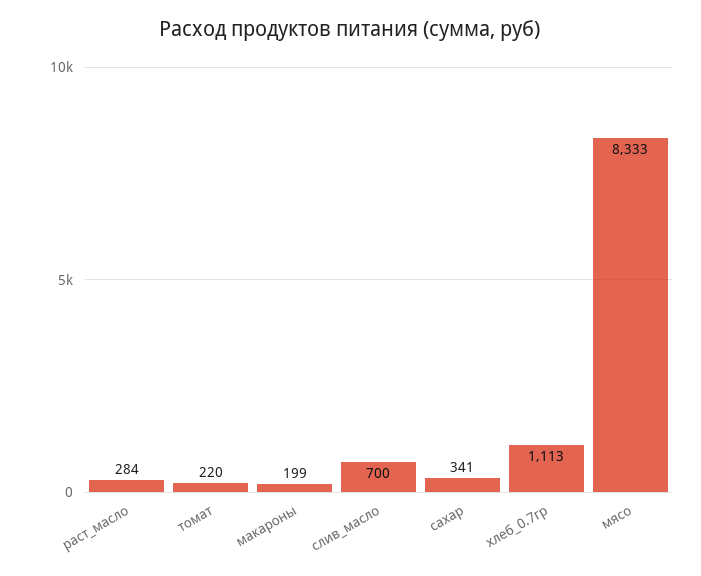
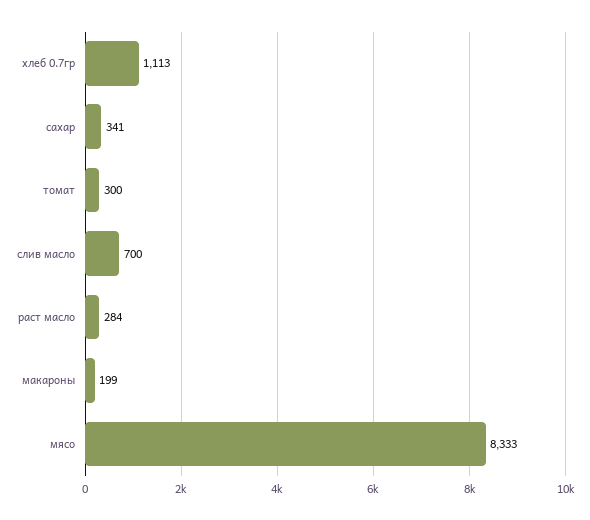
томат: 220 -> 300

